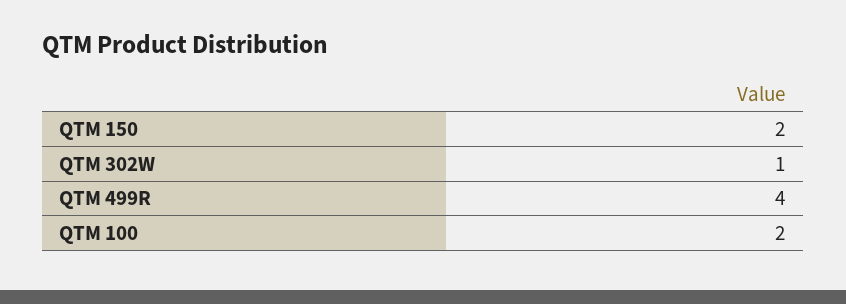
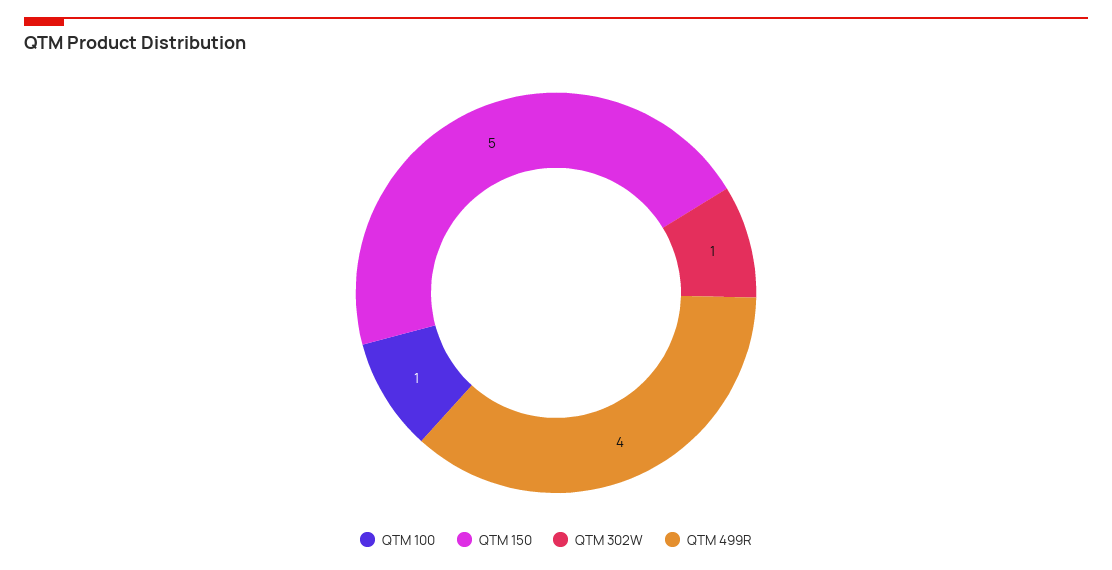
QTM 150: 2 -> 5
QTM 100: 2 -> 1

